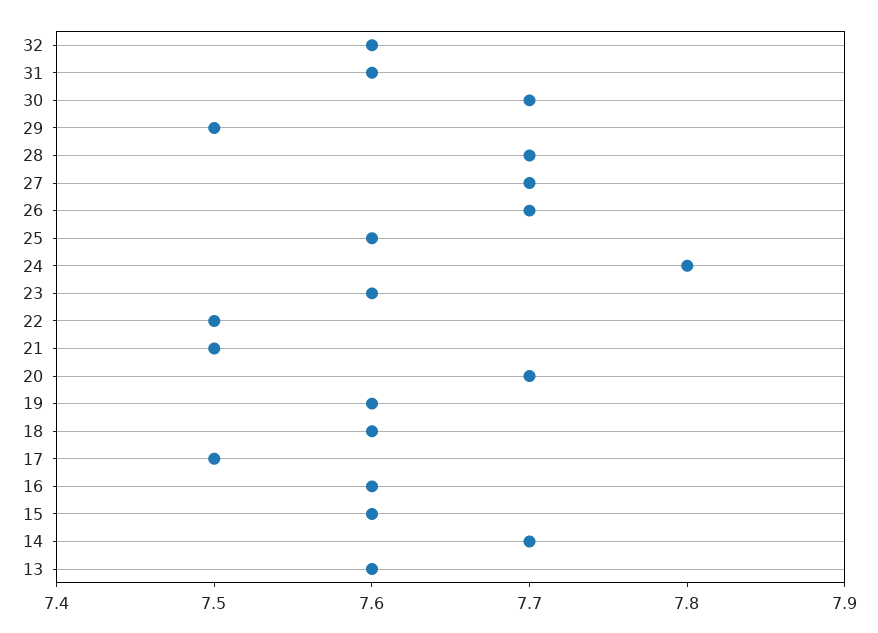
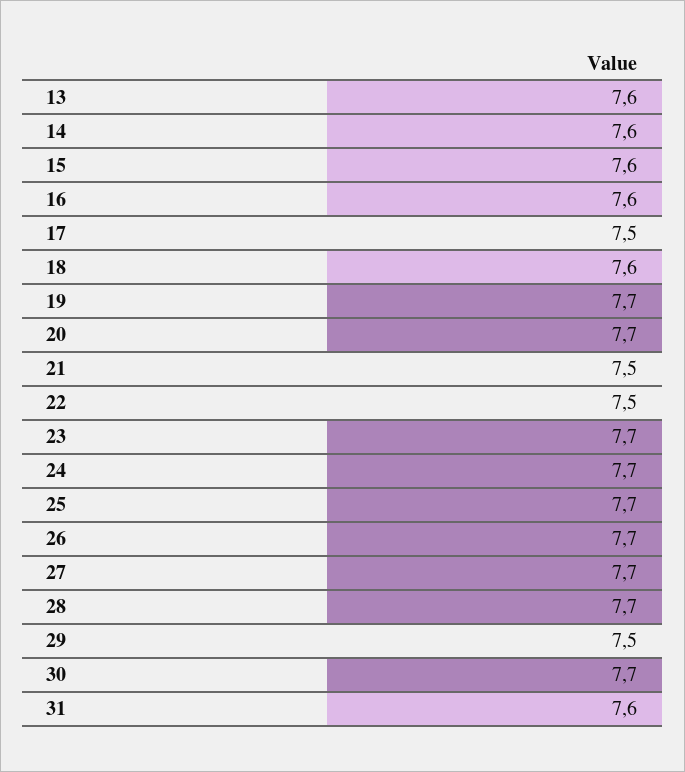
32: 7.6 -> none
25: 7.6 -> 7.7
24: 7.8 -> 7.7
23: 7.6 -> 7.7
19: 7.6 -> 7.7
14: 7.7 -> 7.6

